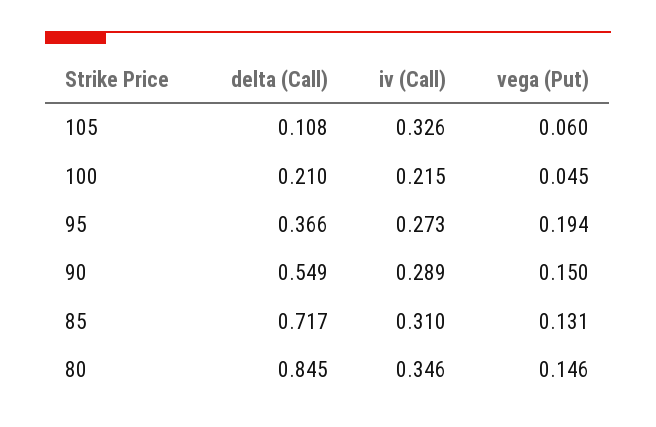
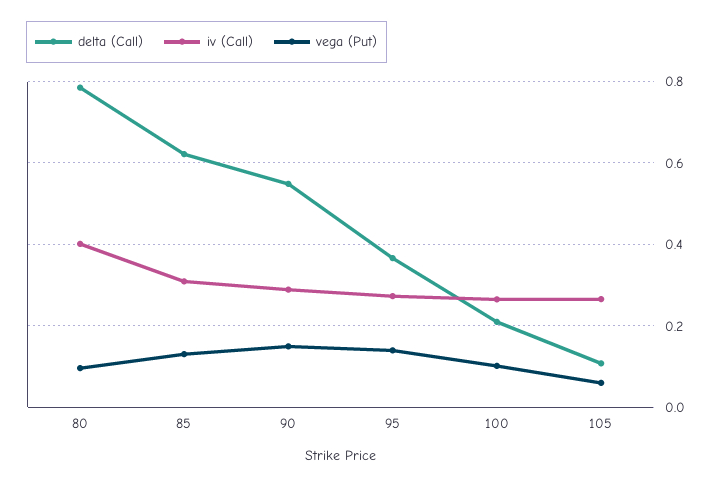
iv (Call), 105: 0.326 -> 0.26
iv (Call), 100: 0.215 -> 0.26
vega (Put), 100: 0.045 -> 0.1
vega (Put), 95: 0.194 -> 0.14
delta (Call), 85: 0.717 -> 0.62
delta (Call), 80: 0.845 -> 0.78
iv (Call), 80: 0.346 -> 0.4
vega (Put), 80: 0.146 -> 0.1

